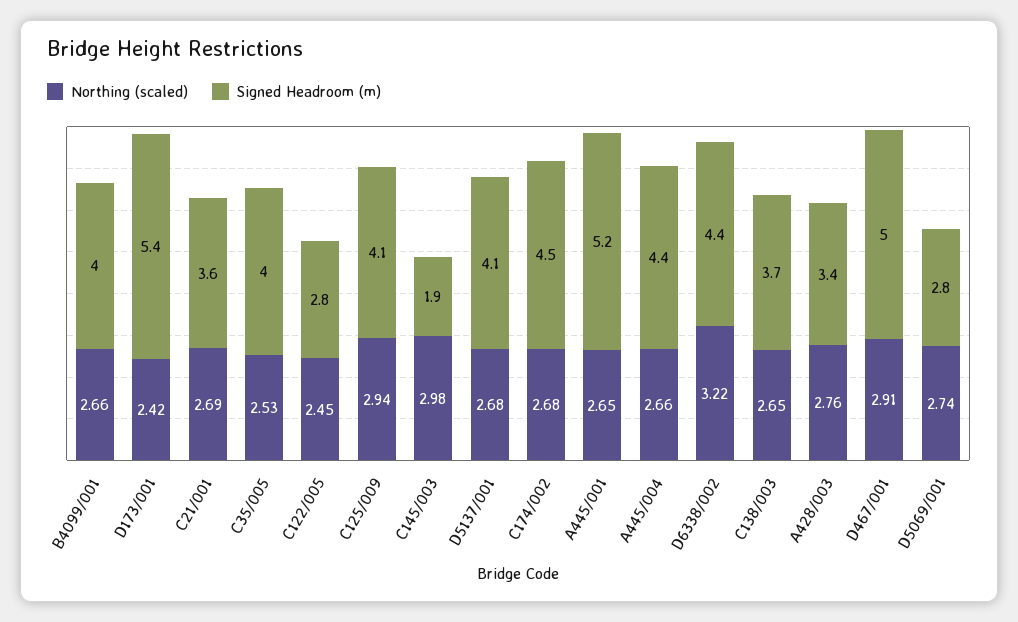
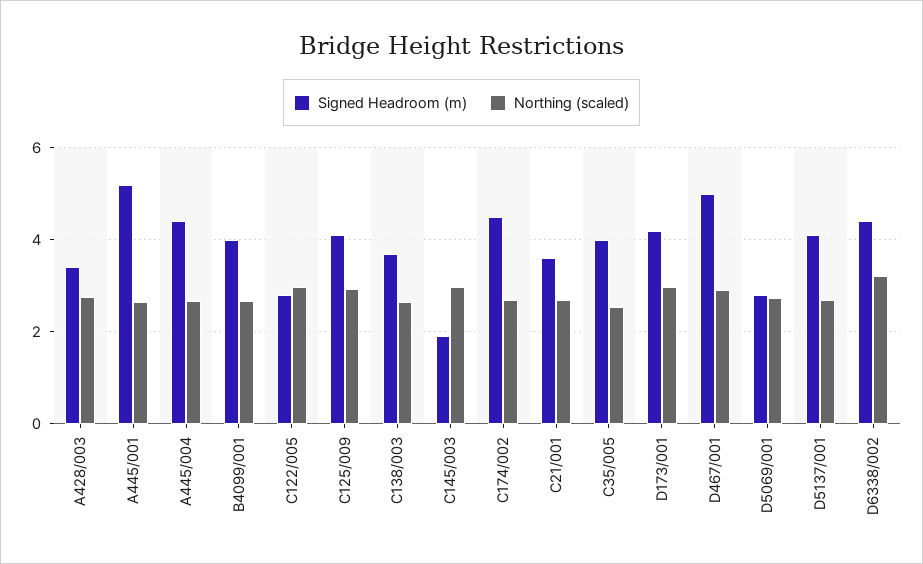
Northing (scaled), D173/001: 2.42 -> 3
Signed Headroom (m), D173/001: 5.4 -> 4.2
Northing (scaled), C122/005: 2.45 -> 3

